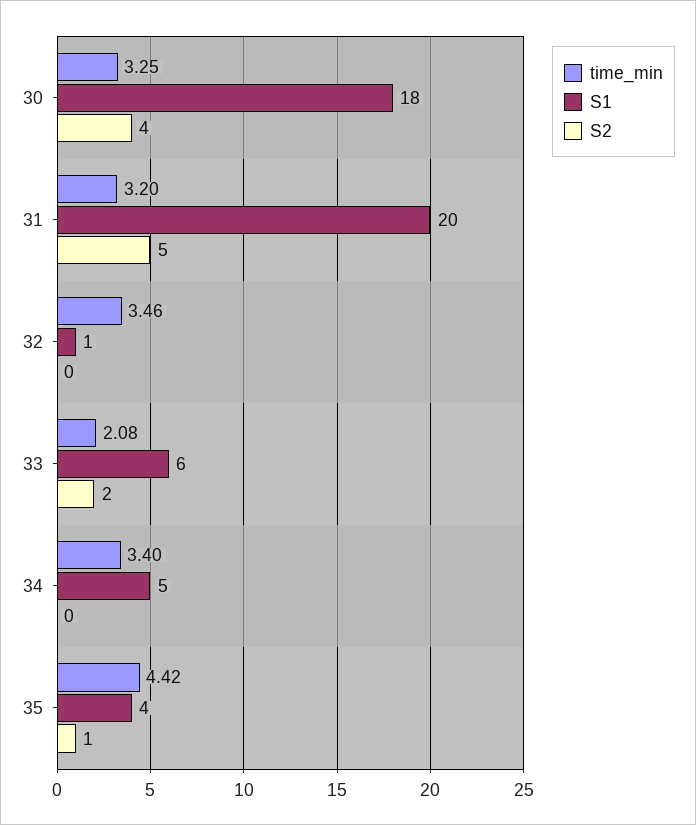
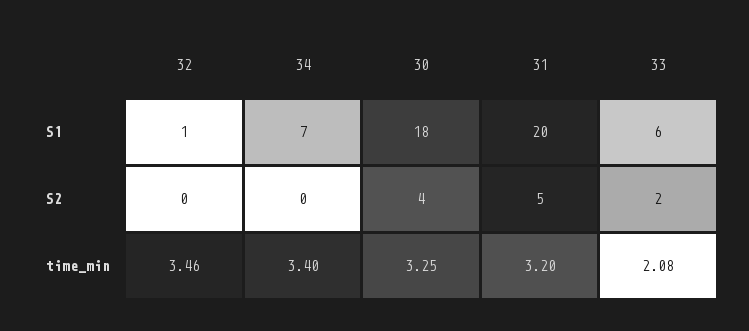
S1, 34: 5 -> 7
time_min, 35: 4.42 -> none
S1, 35: 4 -> none
S2, 35: 1 -> none

